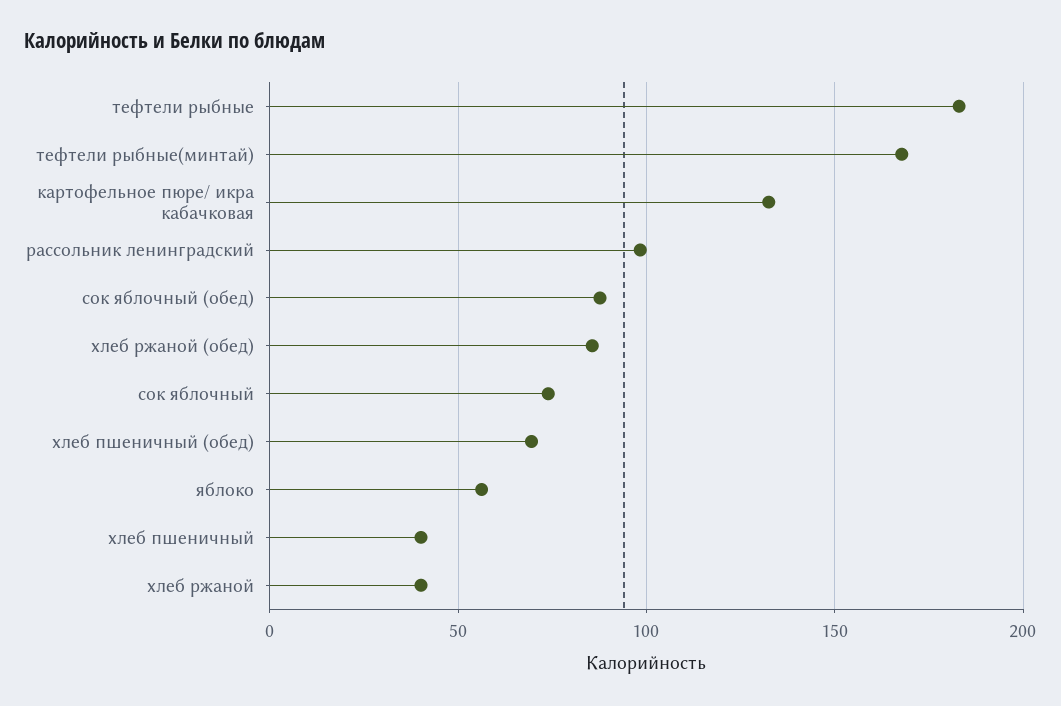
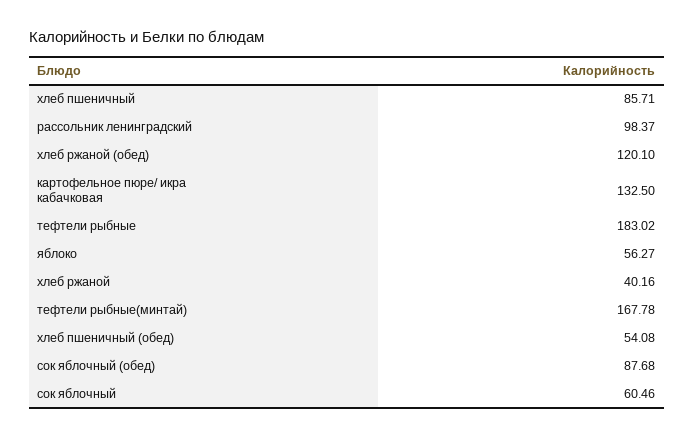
хлеб ржаной (обед): 85 -> 120.1
сок яблочный: 75 -> 60.46
хлеб пшеничный (обед): 70 -> 54.08
хлеб пшеничный: 40 -> 85.71

